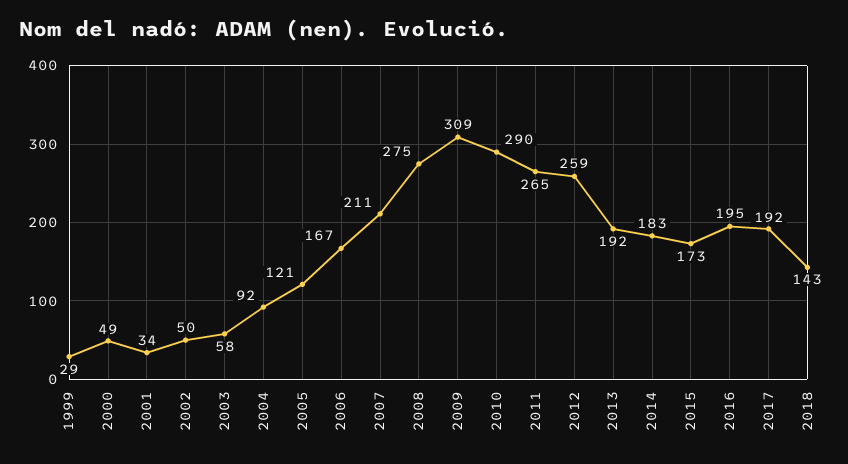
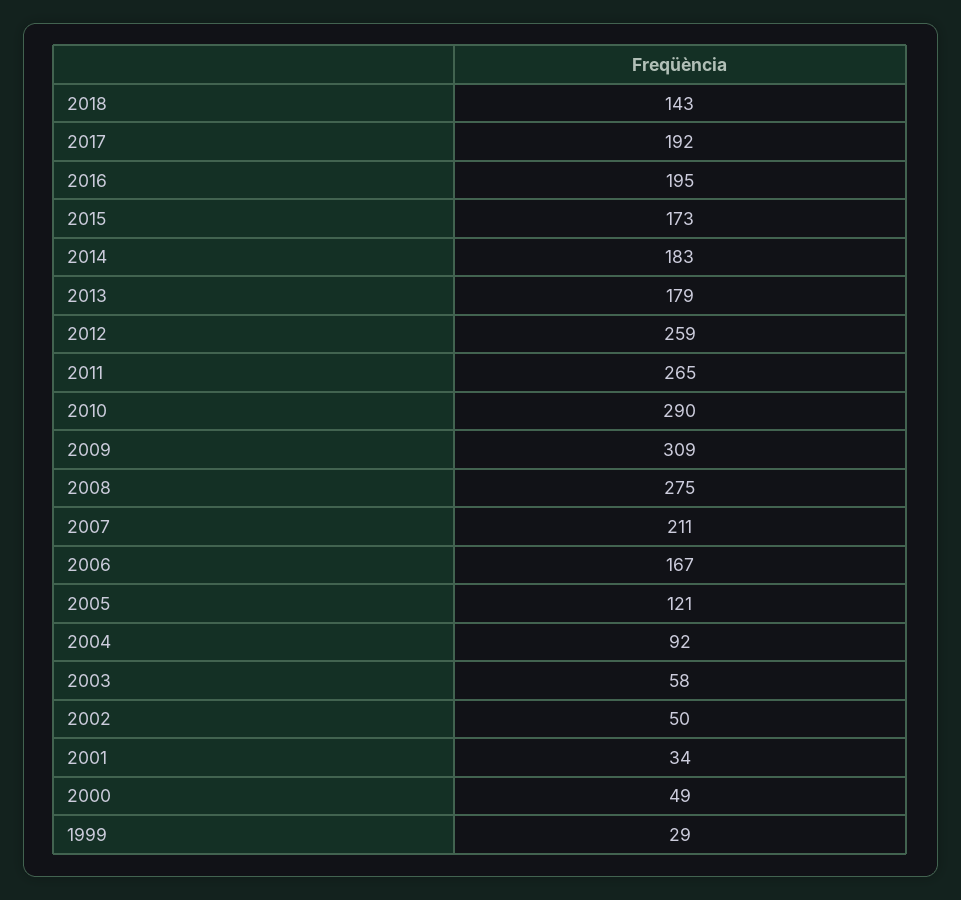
2013: 192 -> 179

